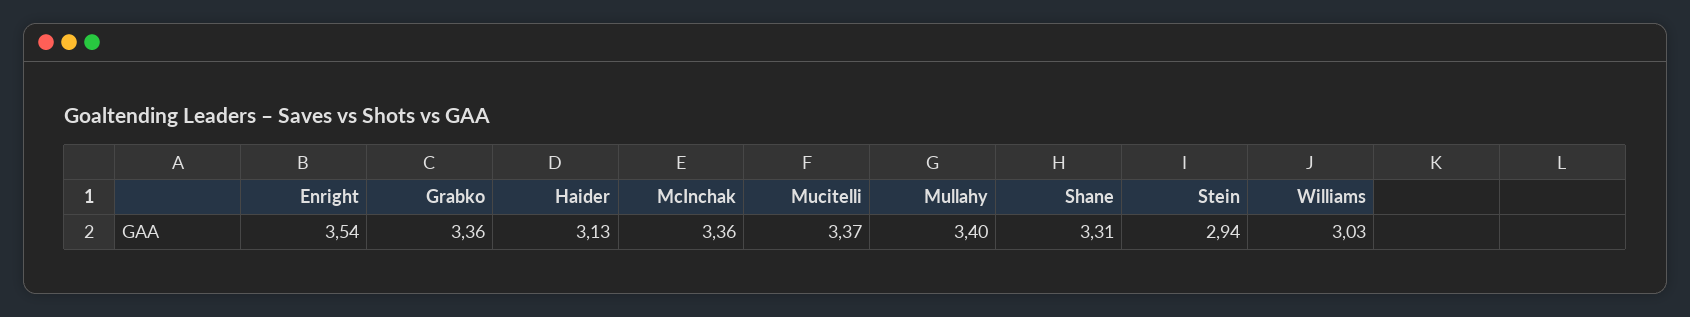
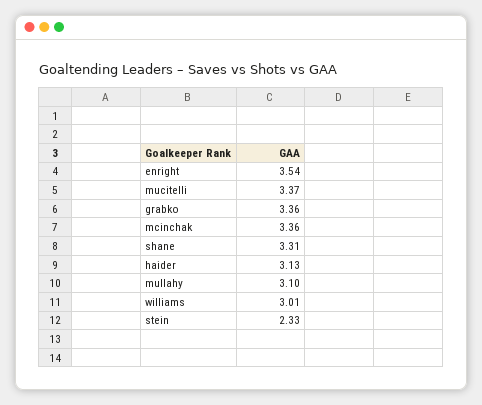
Mullahy: 3.4 -> 3.1
Stein: 2.94 -> 2.33
Williams: 3.03 -> 3.01

